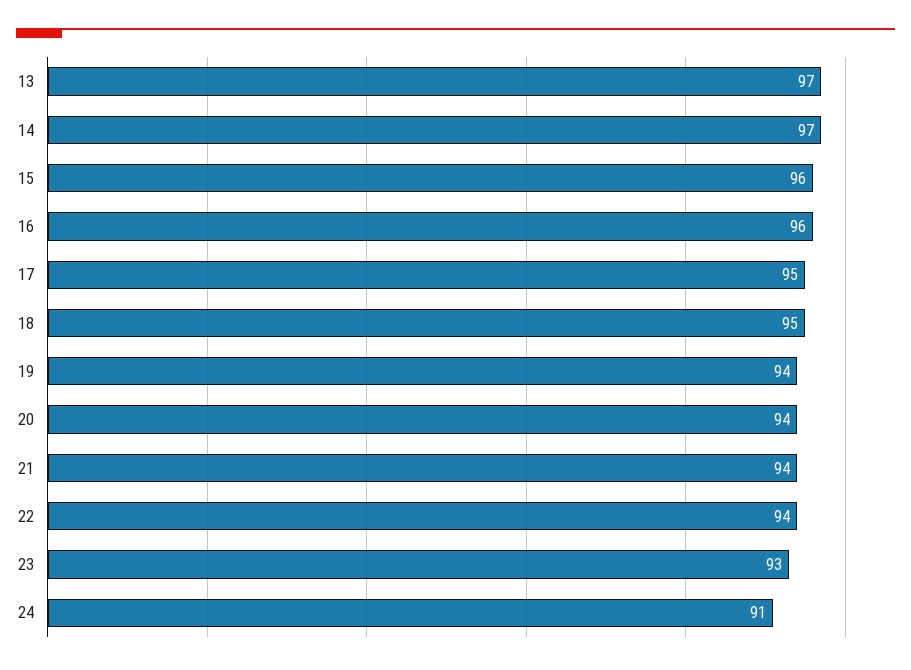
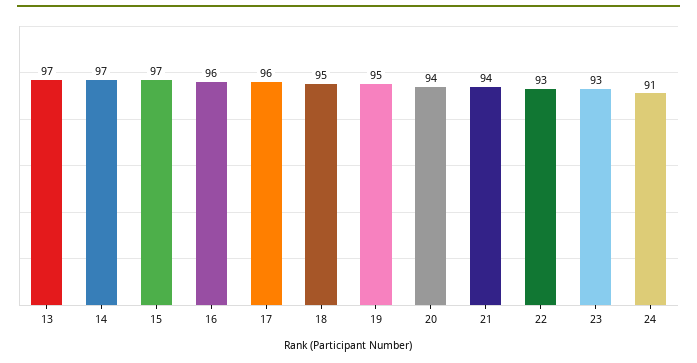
15: 96 -> 97
17: 95 -> 96
19: 94 -> 95
22: 94 -> 93

